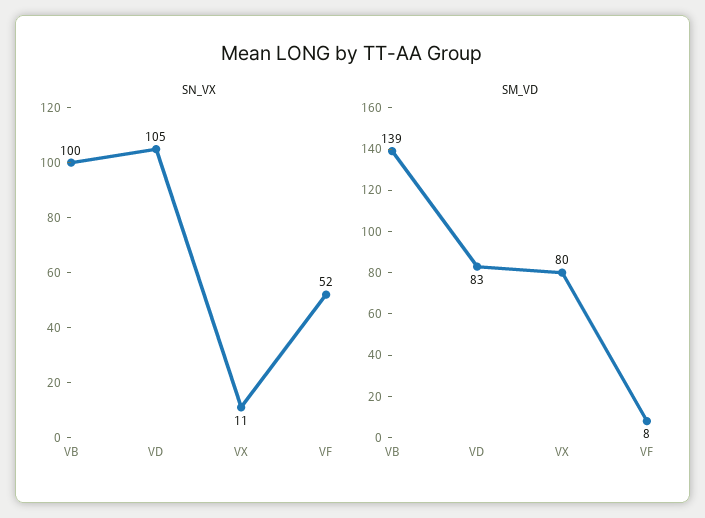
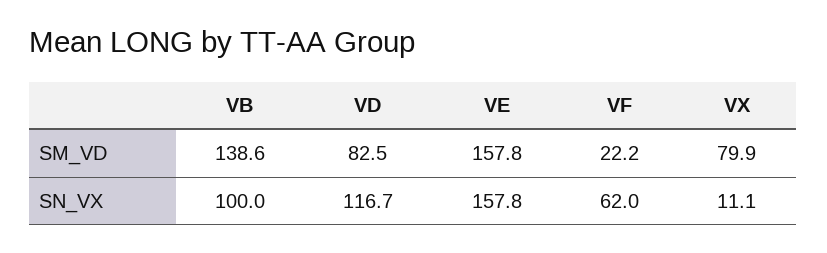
SN_VX, VD: 105 -> 116.7
SN_VX, VF: 52 -> 62
SM_VD, VF: 8 -> 22.2
SM_VD, VE: none -> 157.8
SN_VX, VE: none -> 157.8

